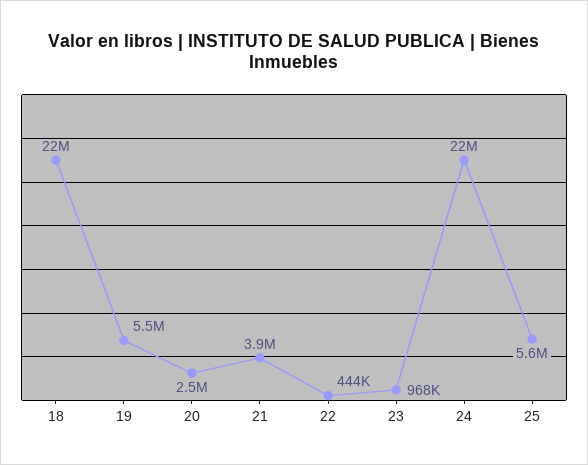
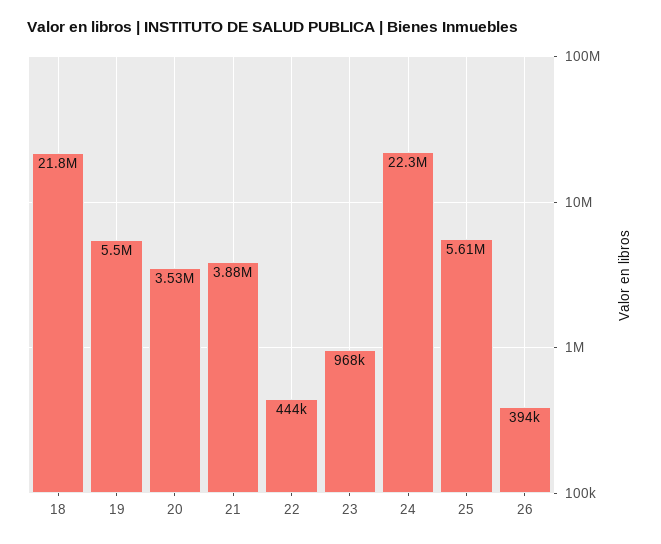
20: 2500000 -> 3530000
26: none -> 394000

